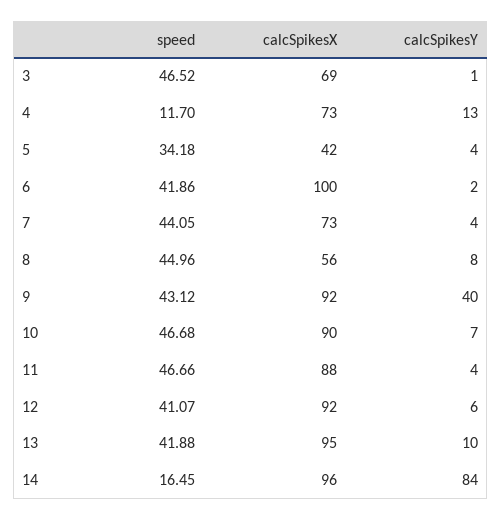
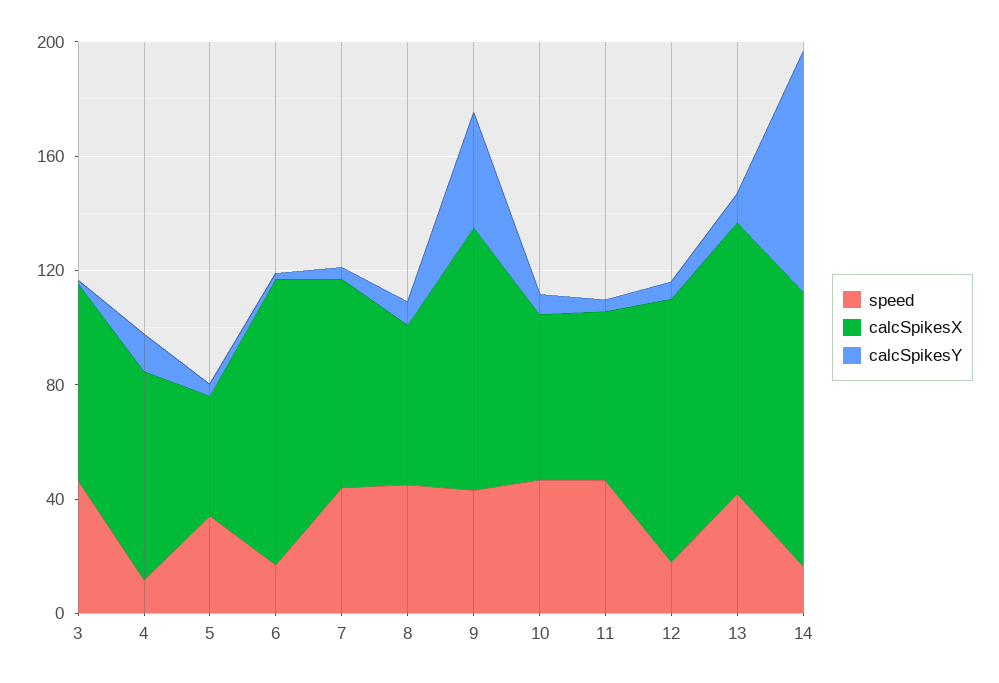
speed, 6: 41.86 -> 20
calcSpikesX, 10: 90 -> 60
calcSpikesX, 11: 88 -> 60
speed, 12: 41.07 -> 20

